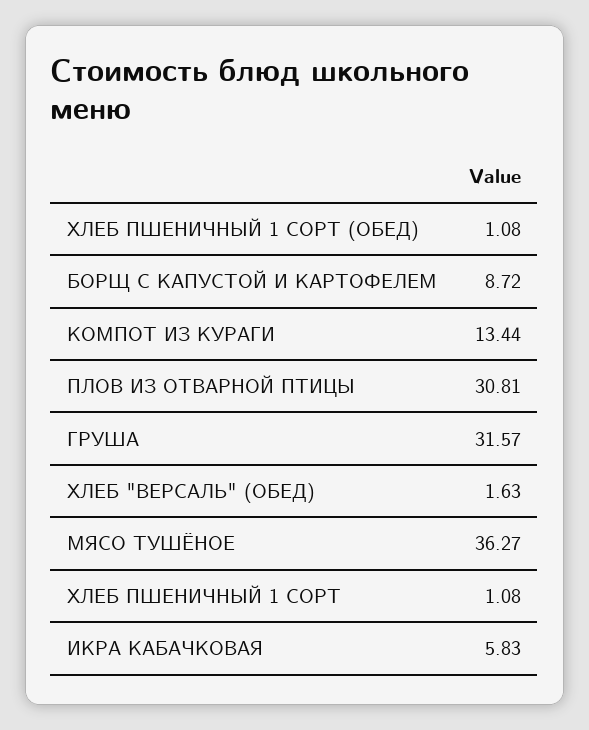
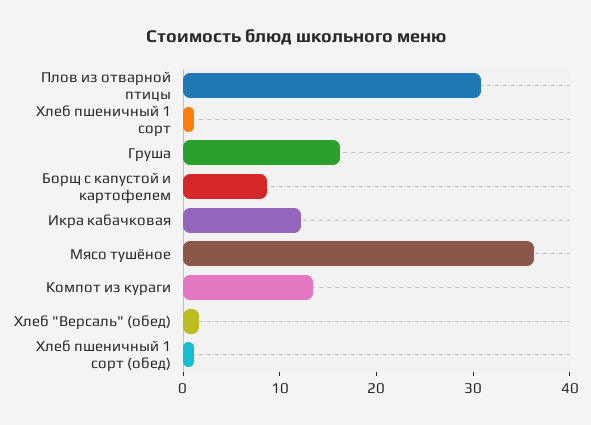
ГРУША: 31.57 -> 16
ИКРА КАБАЧКОВАЯ: 5.83 -> 12

